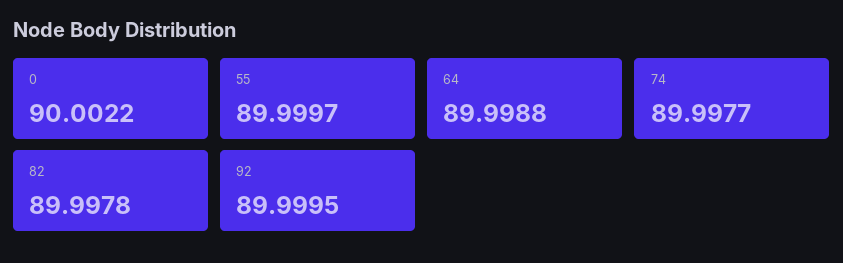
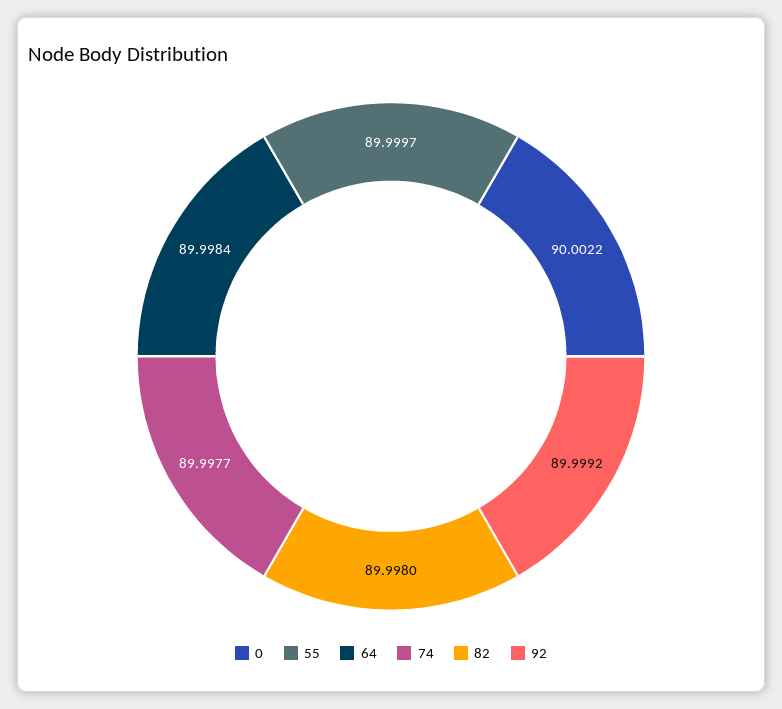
64: 89.9988 -> 89.9984
82: 89.9978 -> 89.998
92: 89.9995 -> 89.9992

